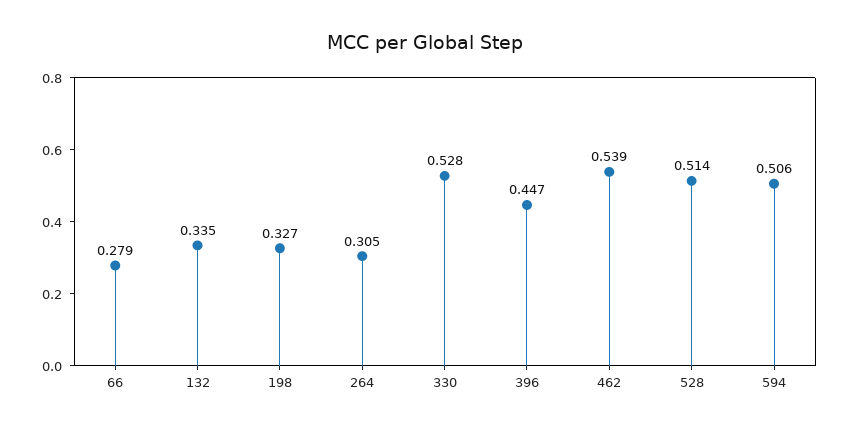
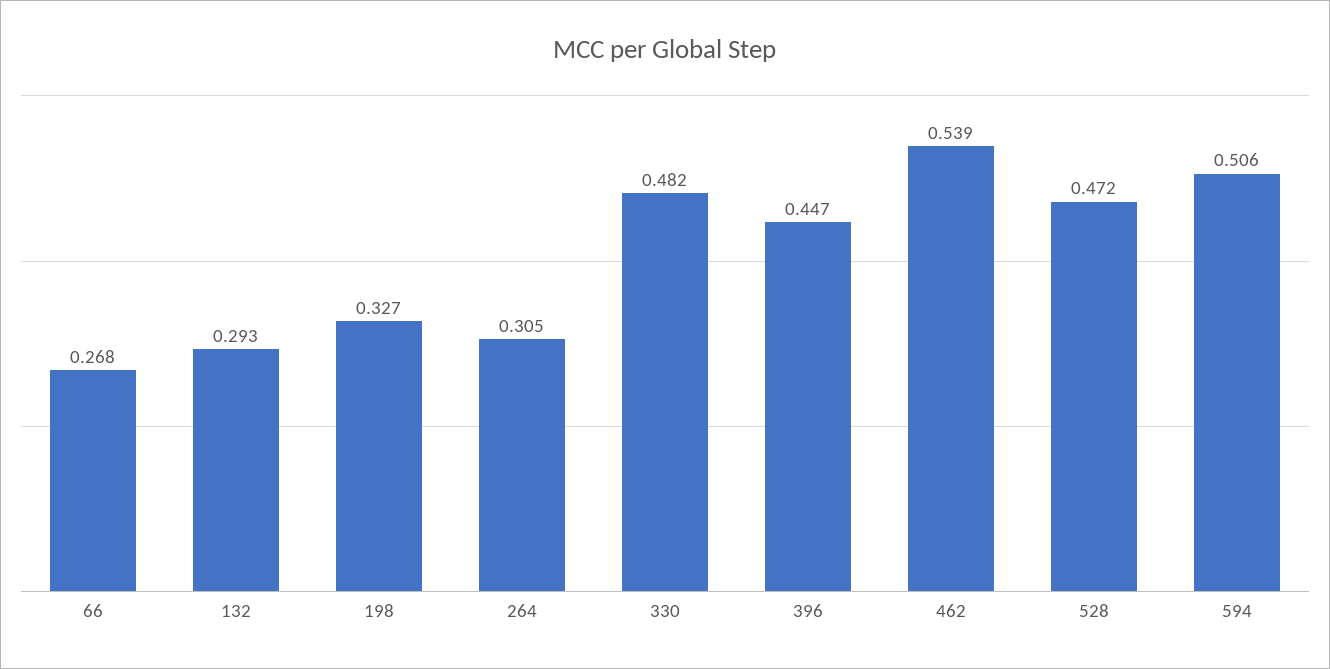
66: 0.279 -> 0.268
132: 0.335 -> 0.293
330: 0.528 -> 0.482
528: 0.514 -> 0.472

